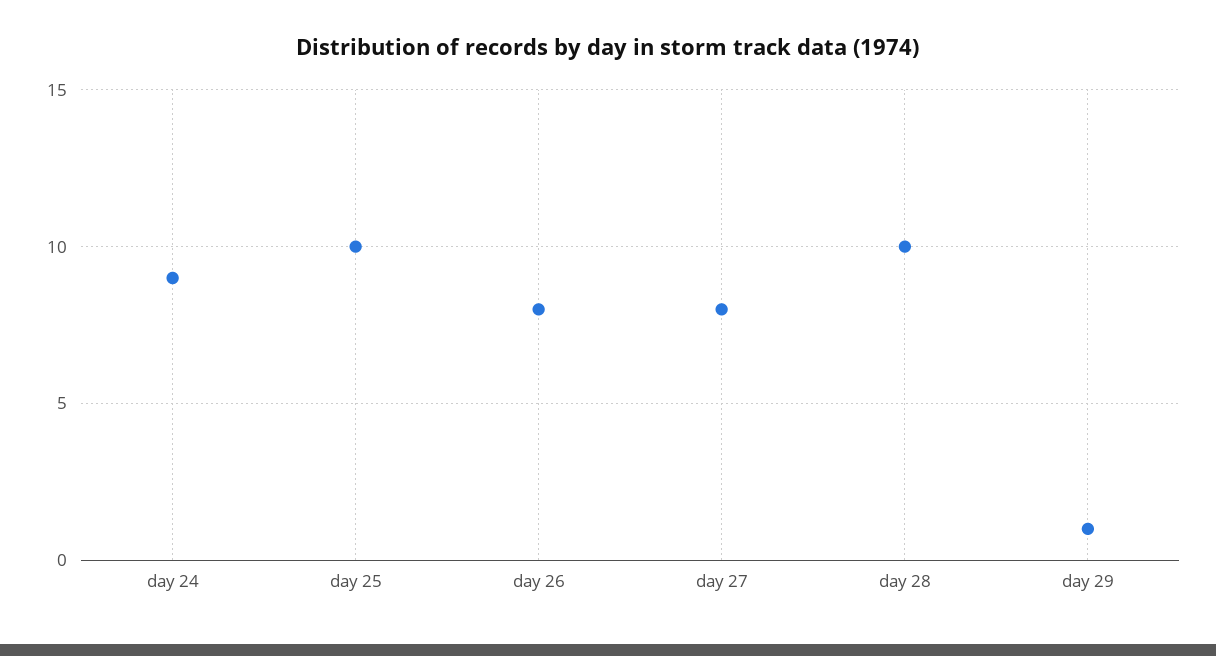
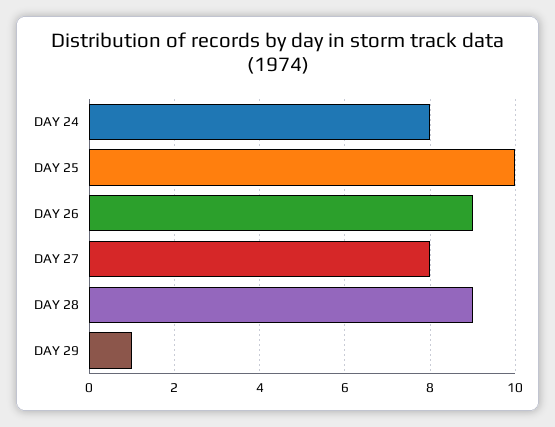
day 24: 9 -> 8
day 26: 8 -> 9
day 28: 10 -> 9

